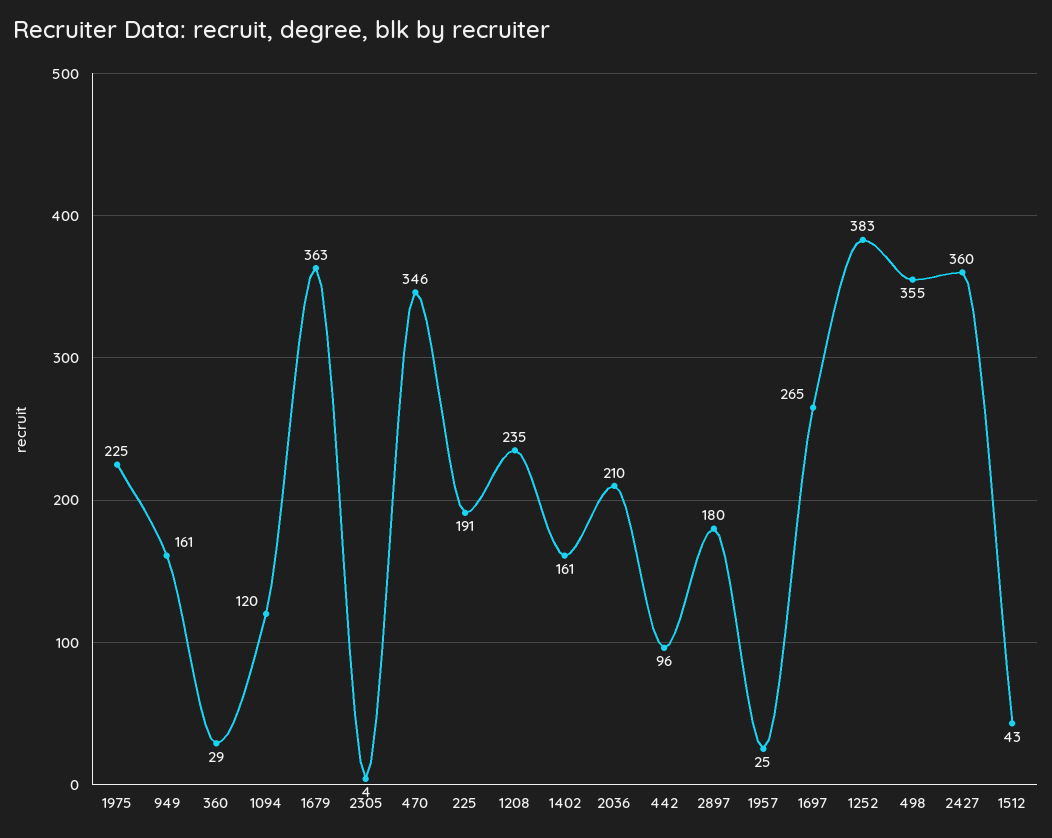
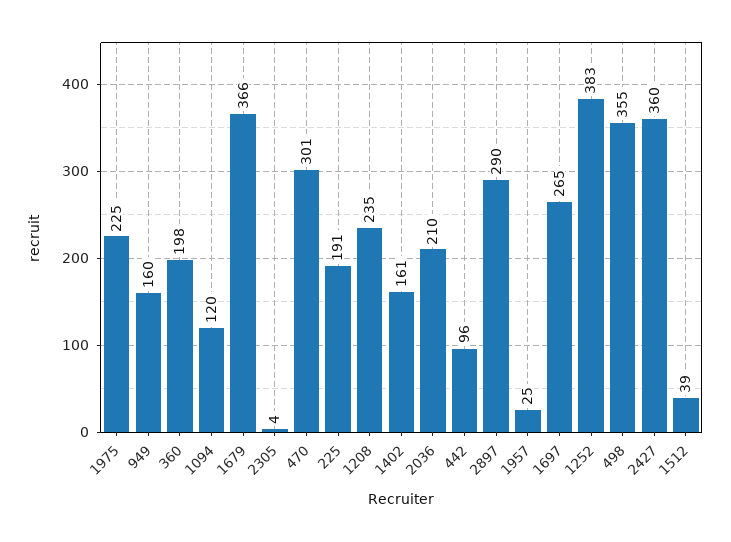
949: 161 -> 160
360: 29 -> 198
1679: 363 -> 366
470: 346 -> 301
2897: 180 -> 290
1512: 43 -> 39

